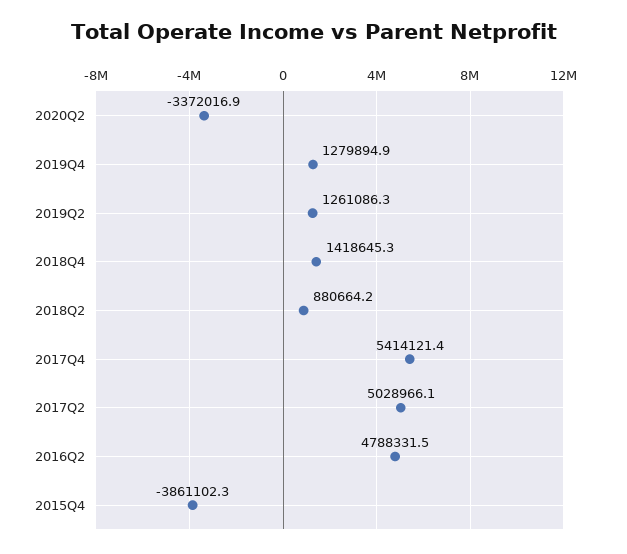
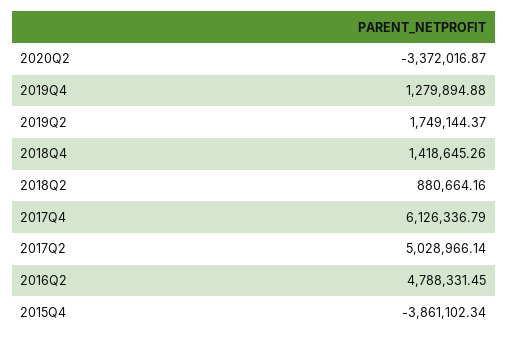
2019Q2: 1261086.3 -> 1749144.37
2017Q4: 5414121.4 -> 6126336.79

